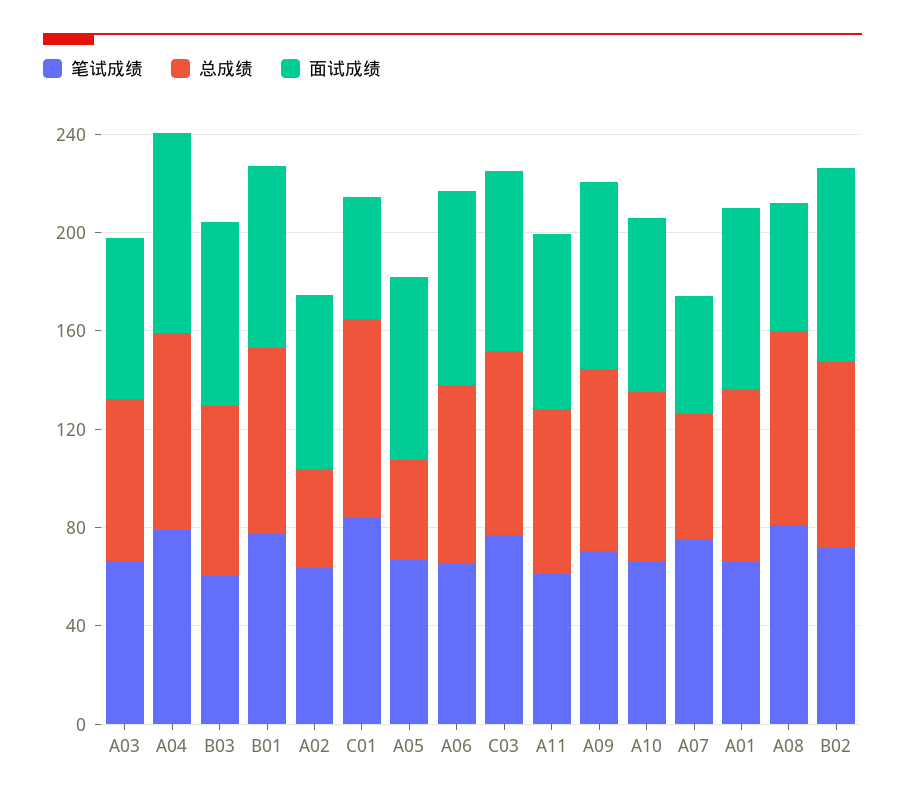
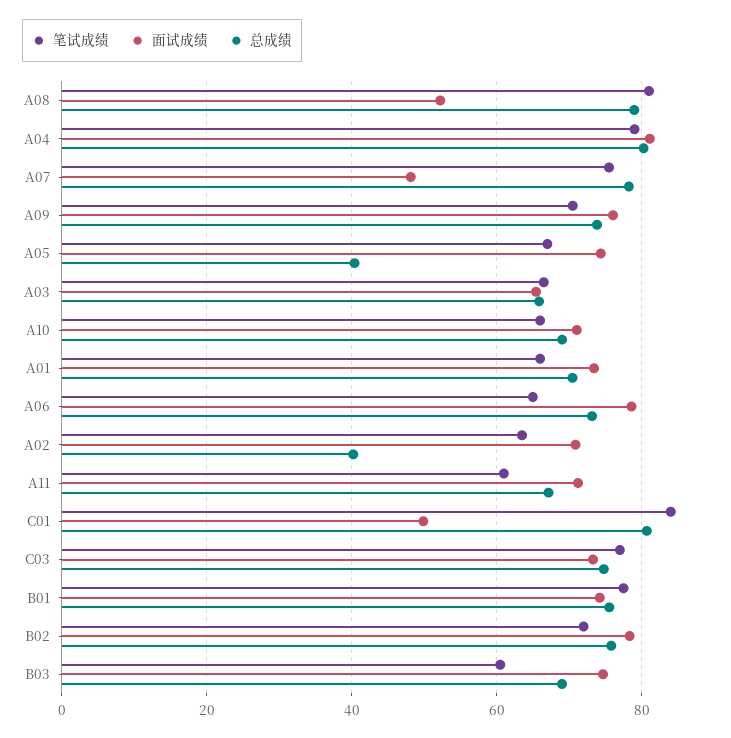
总成绩, A07: 50 -> 78

